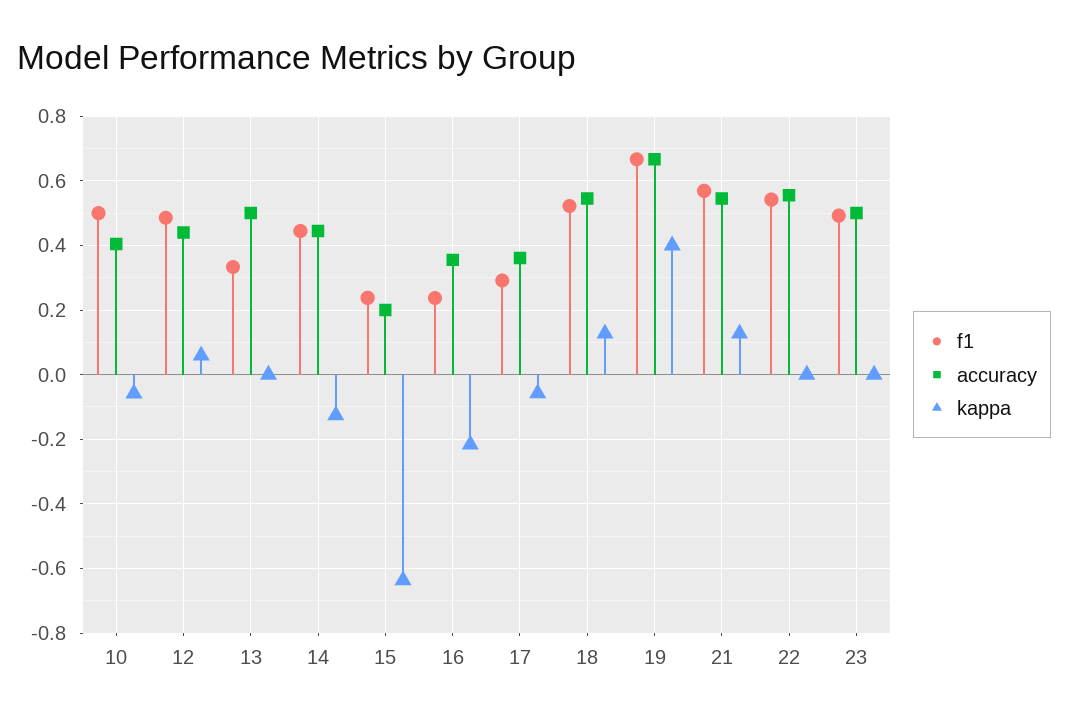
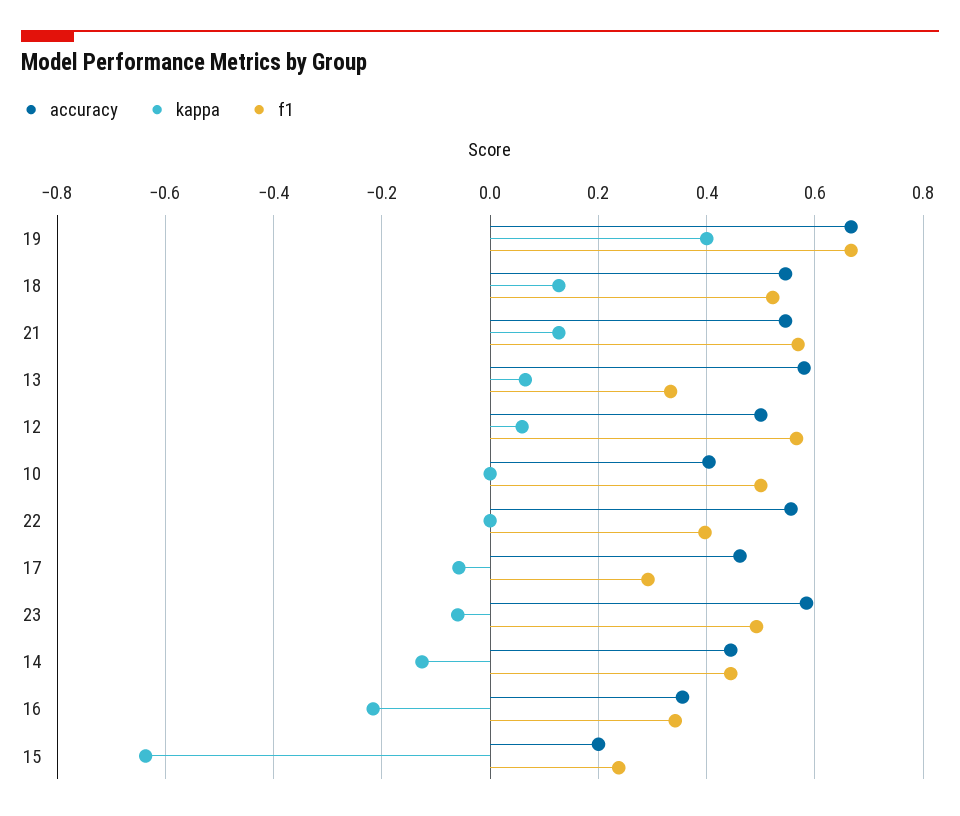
kappa, 10: -0.06 -> 0
f1, 12: 0.48 -> 0.56
accuracy, 12: 0.44 -> 0.5
accuracy, 13: 0.5 -> 0.58
kappa, 13: 0 -> 0.06
f1, 16: 0.24 -> 0.34
accuracy, 17: 0.36 -> 0.46
f1, 22: 0.54 -> 0.4
accuracy, 23: 0.5 -> 0.58
kappa, 23: 0 -> -0.06

